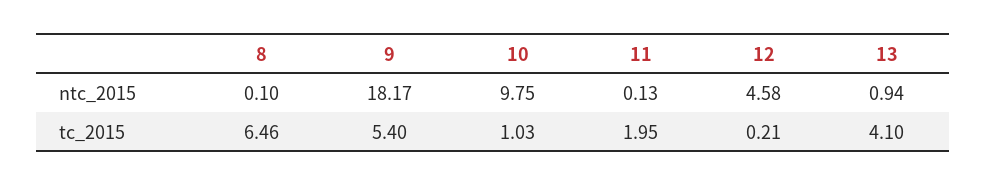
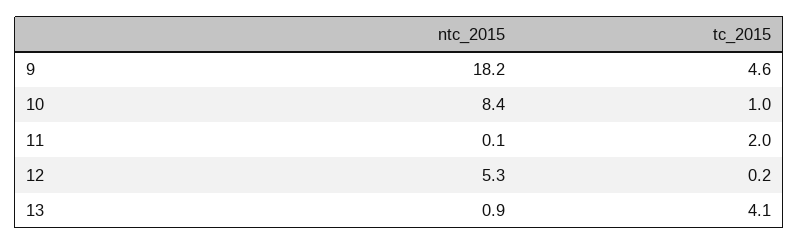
8, ntc_2015: 0.1 -> none
10, ntc_2015: 9.75 -> 8.4
12, ntc_2015: 4.58 -> 5.3
8, tc_2015: 6.46 -> none
9, tc_2015: 5.4 -> 4.6

